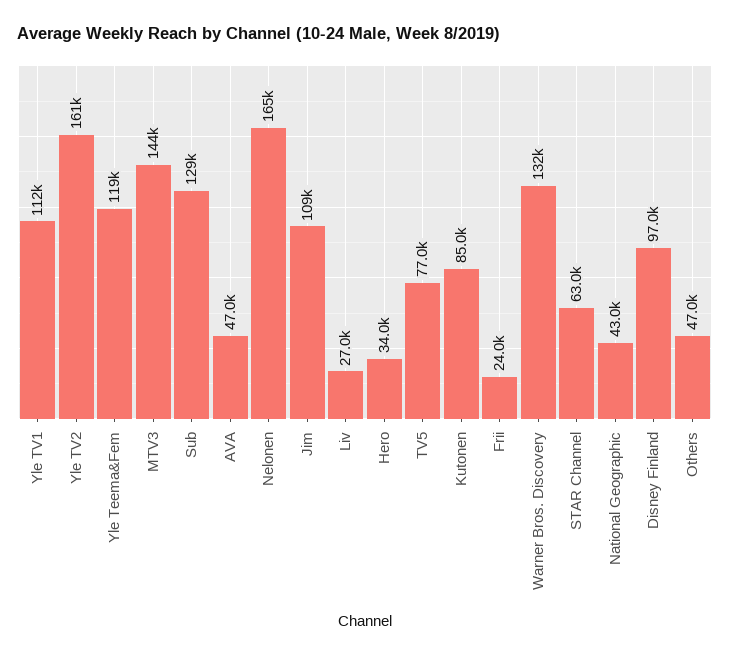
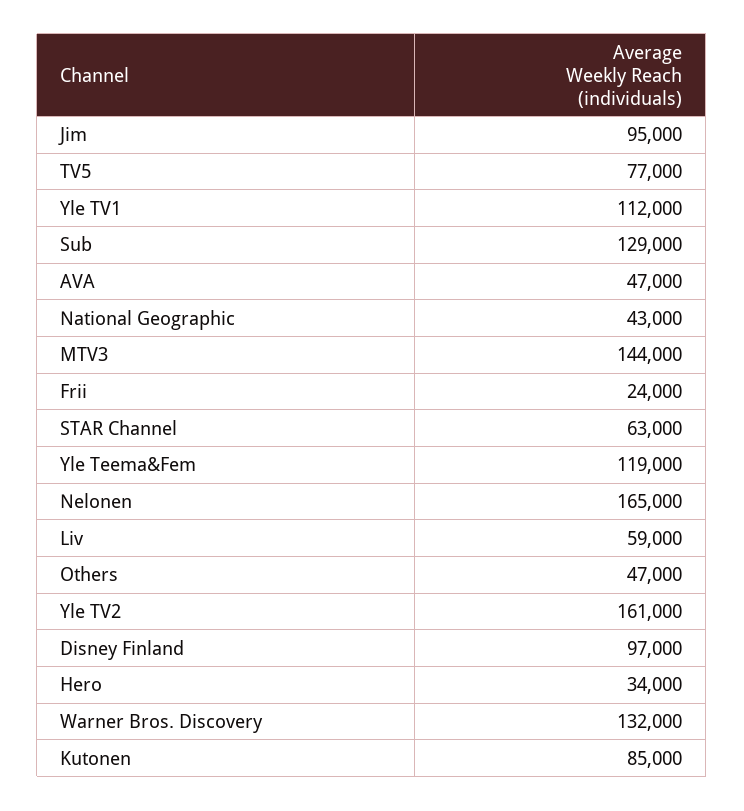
Jim: 109000 -> 95000
Liv: 27000 -> 59000

